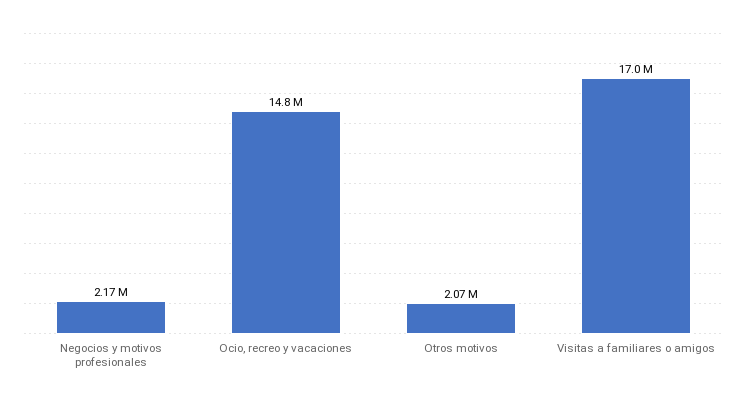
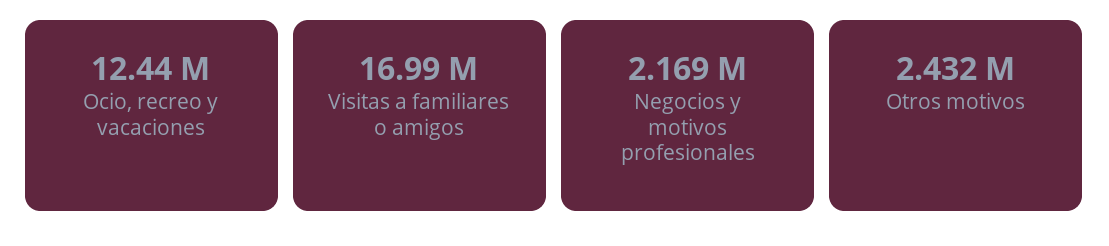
Ocio, recreo y vacaciones: 14800000 -> 12440000
Otros motivos: 2070000 -> 2432000

